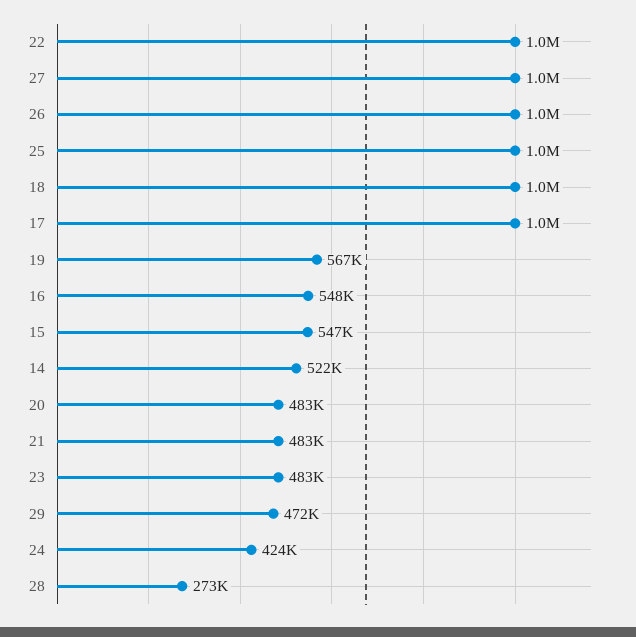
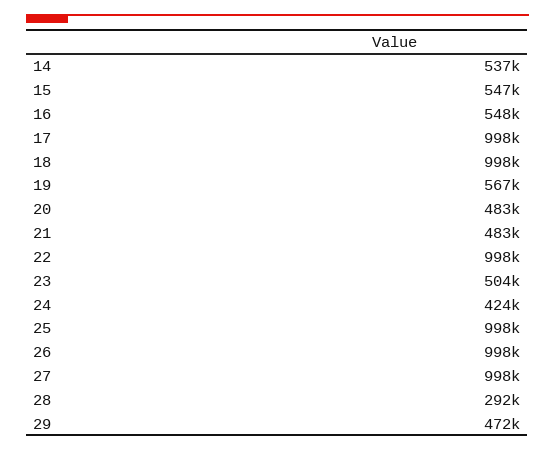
14: 522000 -> 537000
23: 483000 -> 504000
28: 273000 -> 292000

